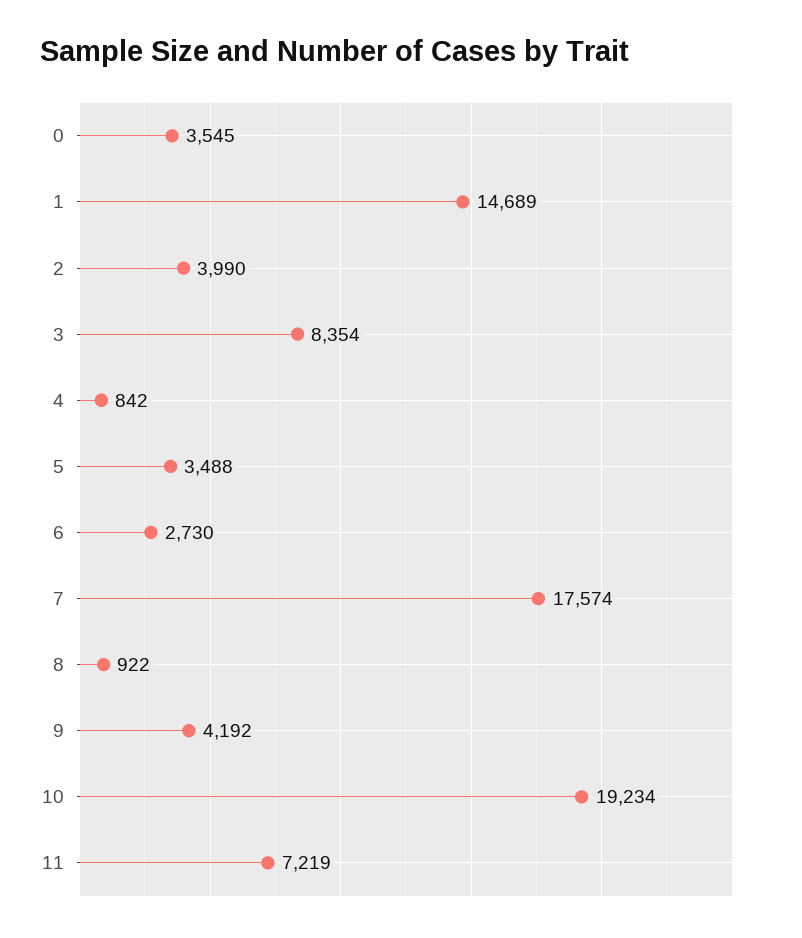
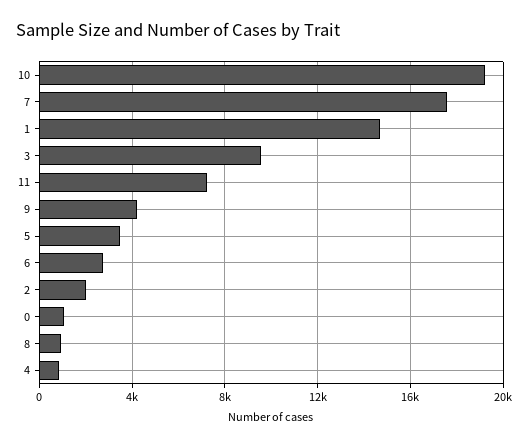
0: 3545 -> 1000
2: 3990 -> 2000
3: 8354 -> 9500

